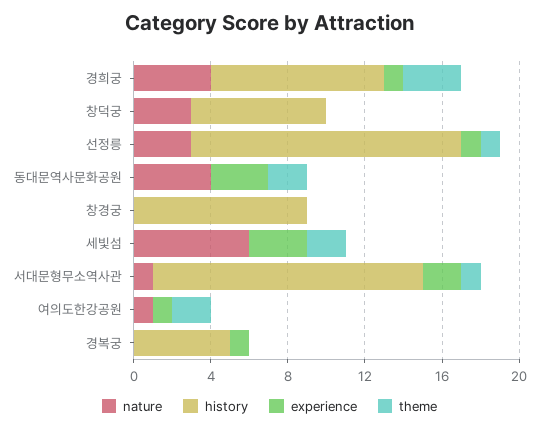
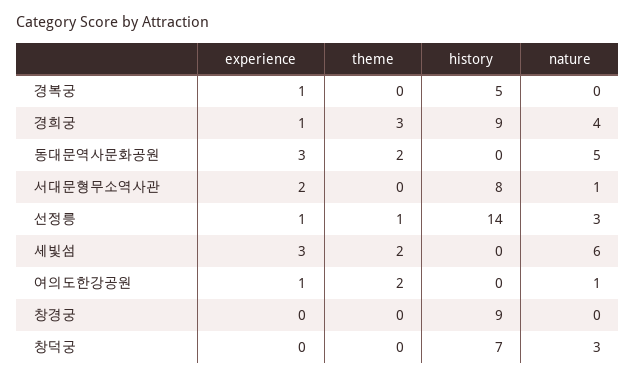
nature, 동대문역사문화공원: 4 -> 5
history, 서대문형무소역사관: 14 -> 8
theme, 서대문형무소역사관: 1 -> 0

